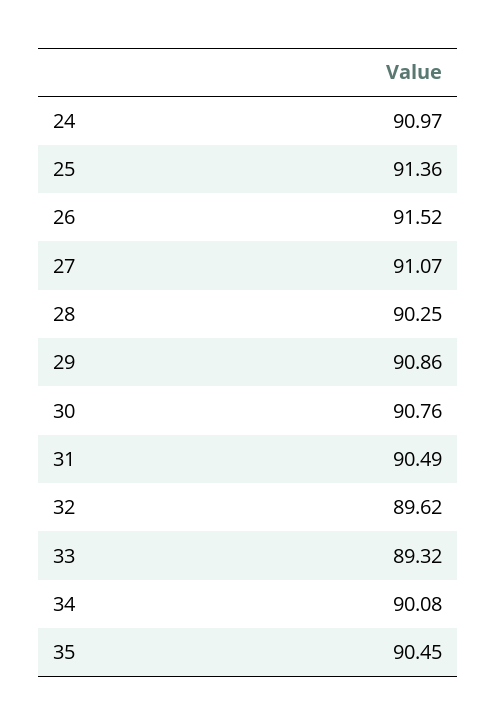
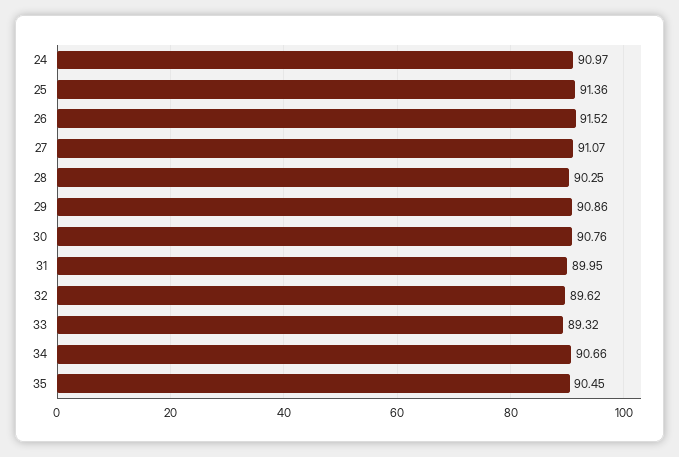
31: 90.49 -> 89.95
34: 90.08 -> 90.66

